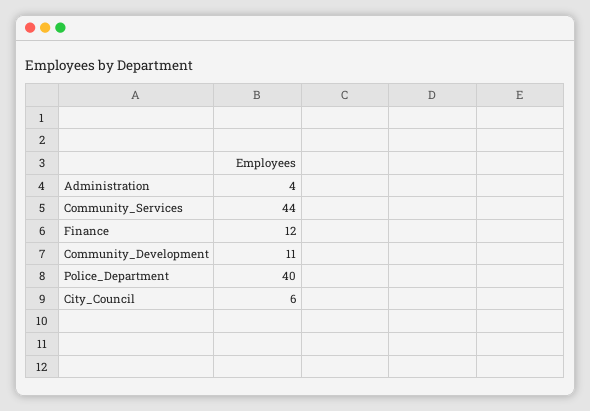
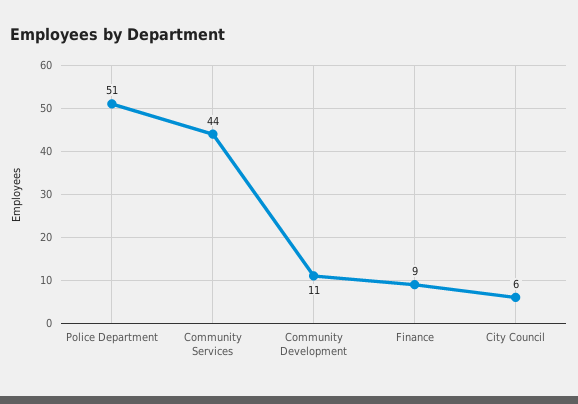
Administration: 4 -> none
Finance: 12 -> 9
Police_Department: 40 -> 51

